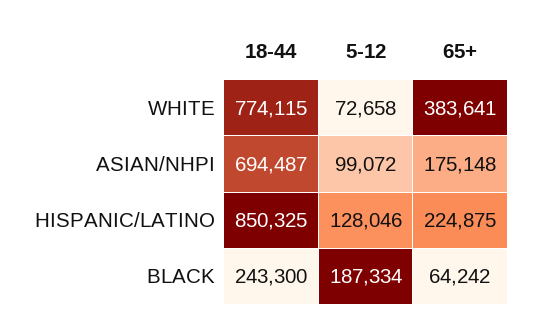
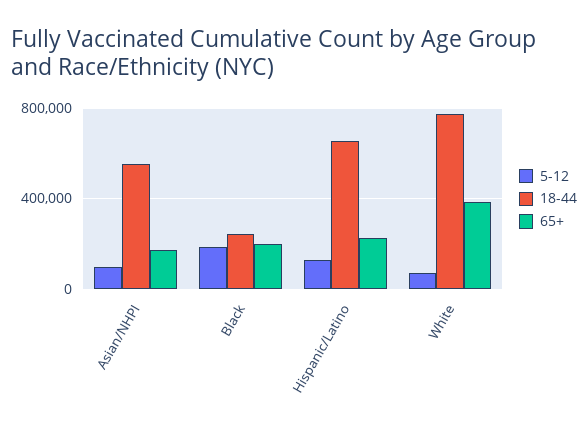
18-44, ASIAN/NHPI: 694487 -> 550000
18-44, HISPANIC/LATINO: 850325 -> 650000
65+, BLACK: 64242 -> 200000

